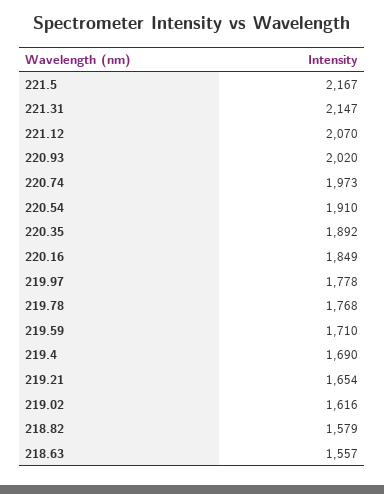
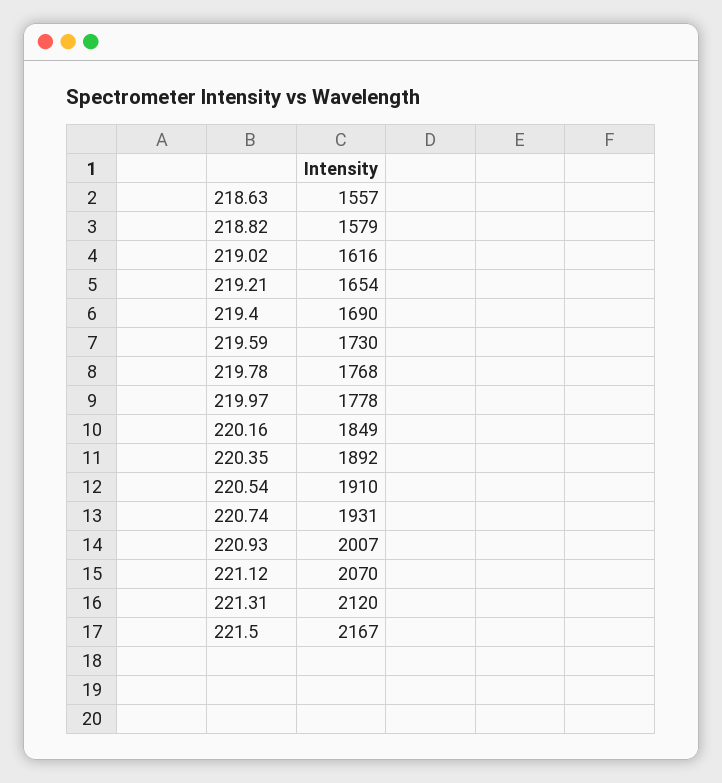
221.31: 2147 -> 2120
220.93: 2020 -> 2007
220.74: 1973 -> 1931
219.59: 1710 -> 1730

